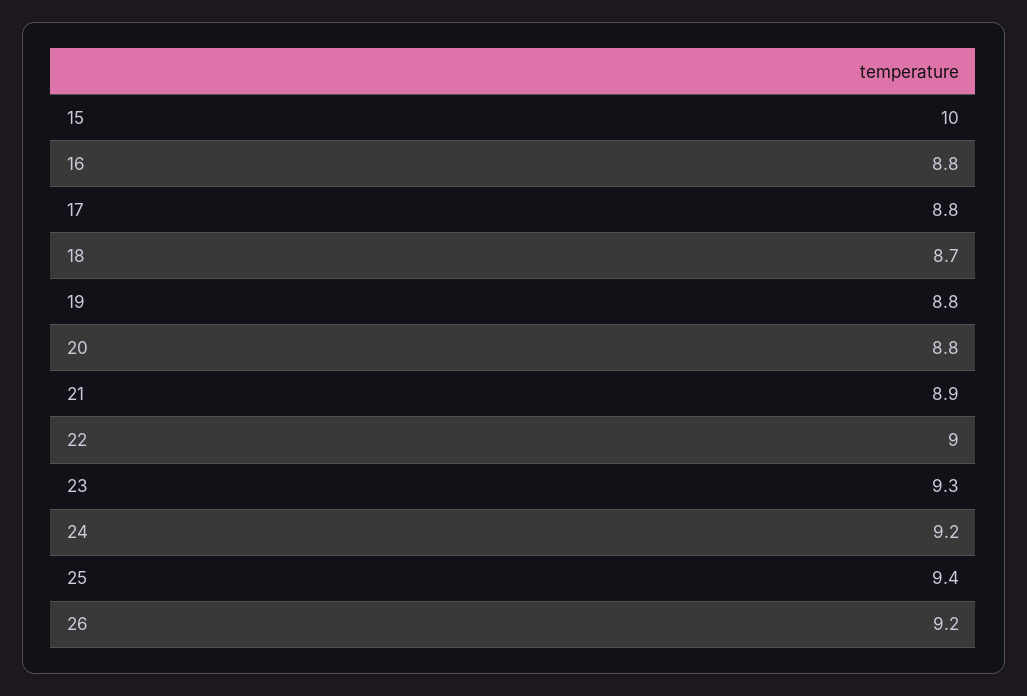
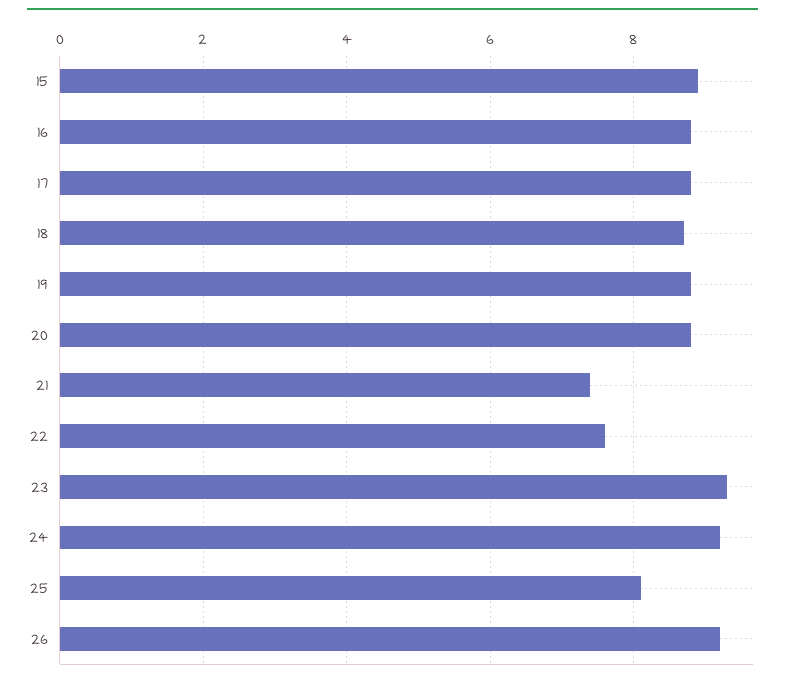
15: 10 -> 9
21: 8.9 -> 7.5
22: 9 -> 7.5
25: 9.4 -> 8

